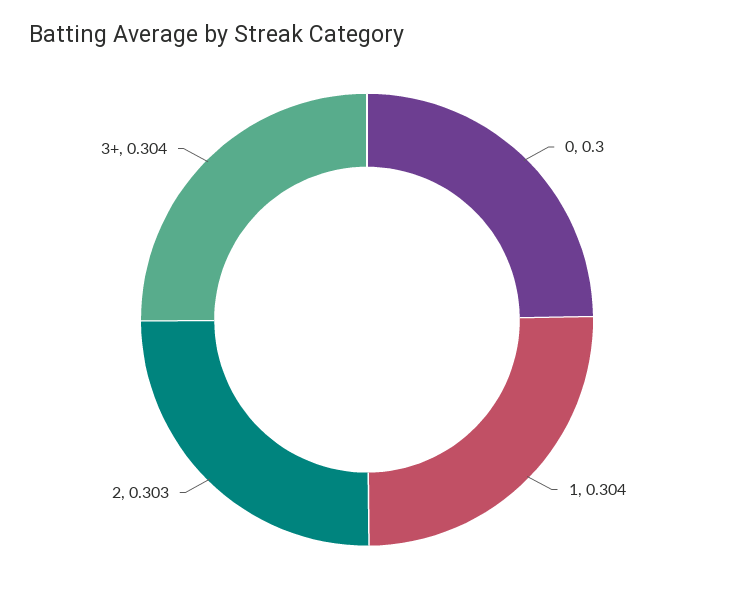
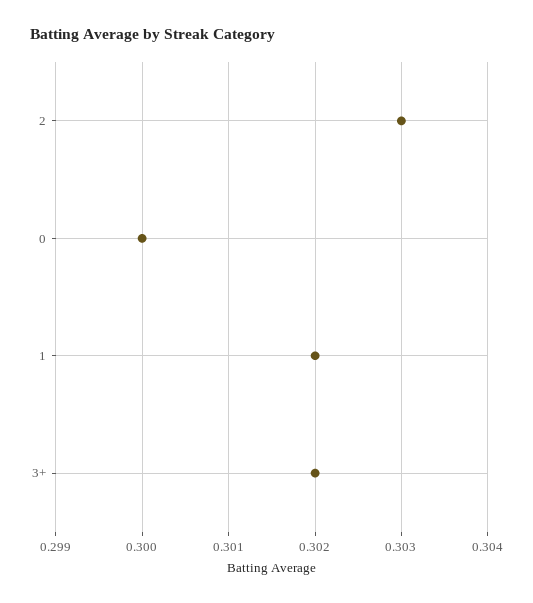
1: 0.304 -> 0.302
3+: 0.304 -> 0.302

